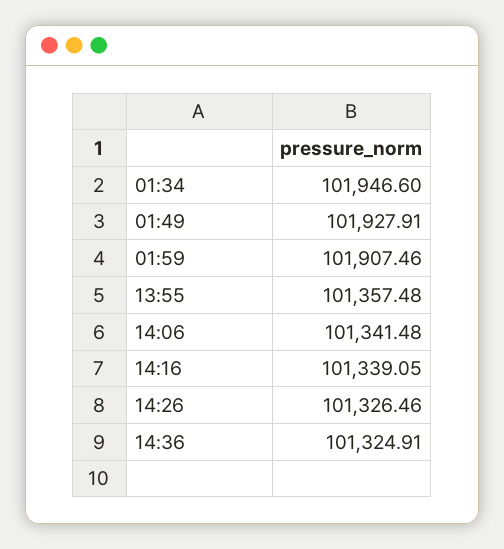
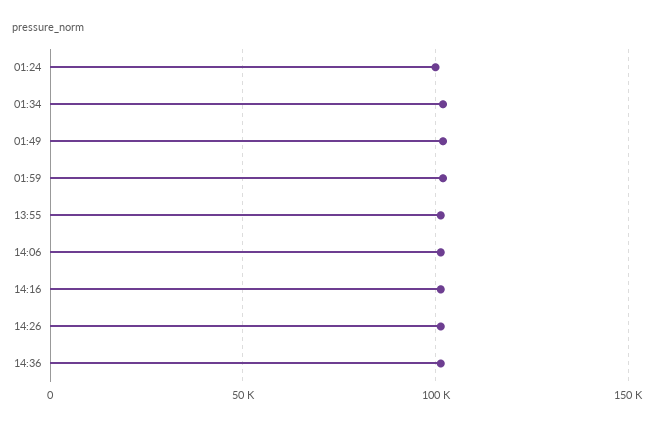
01:24: none -> 100000

